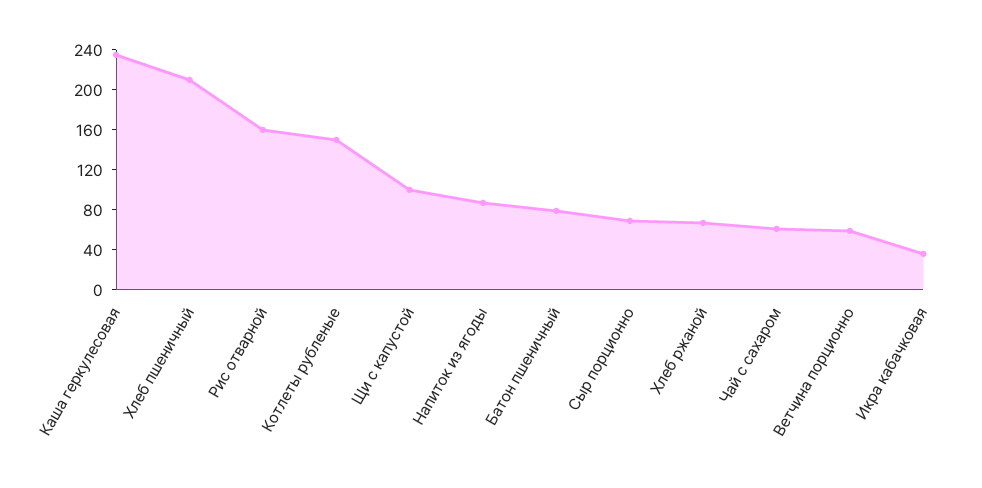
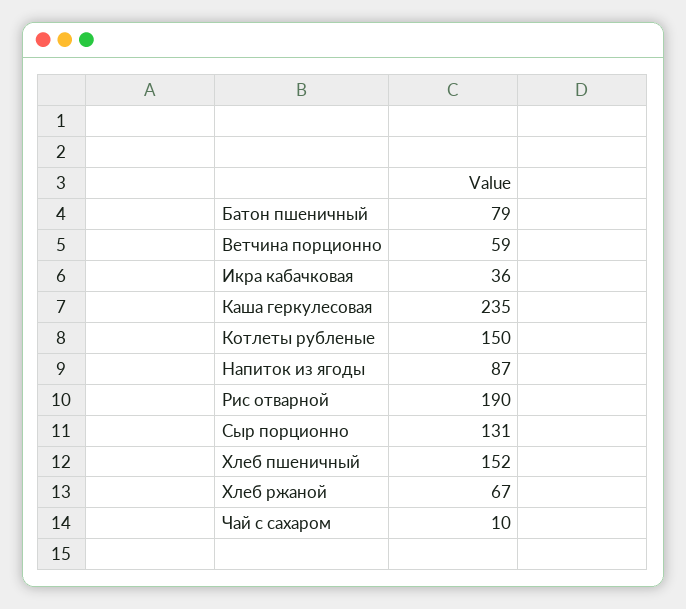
Хлеб пшеничный: 210 -> 152
Рис отварной: 160 -> 190
Щи с капустой: 100 -> none
Сыр порционно: 70 -> 131
Чай с сахаром: 60 -> 10

